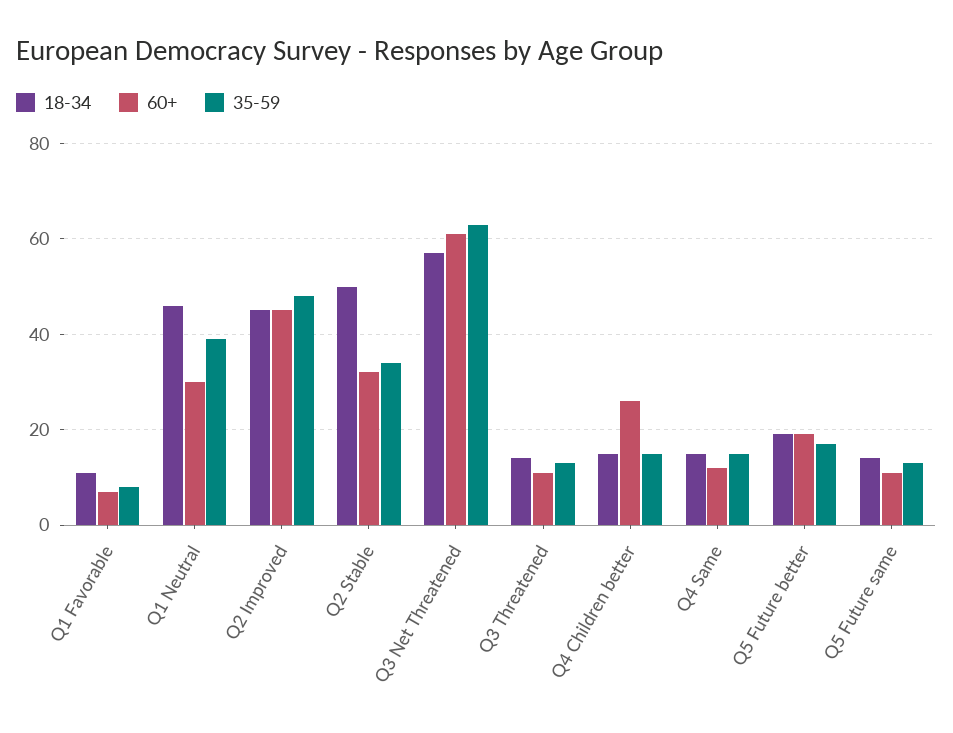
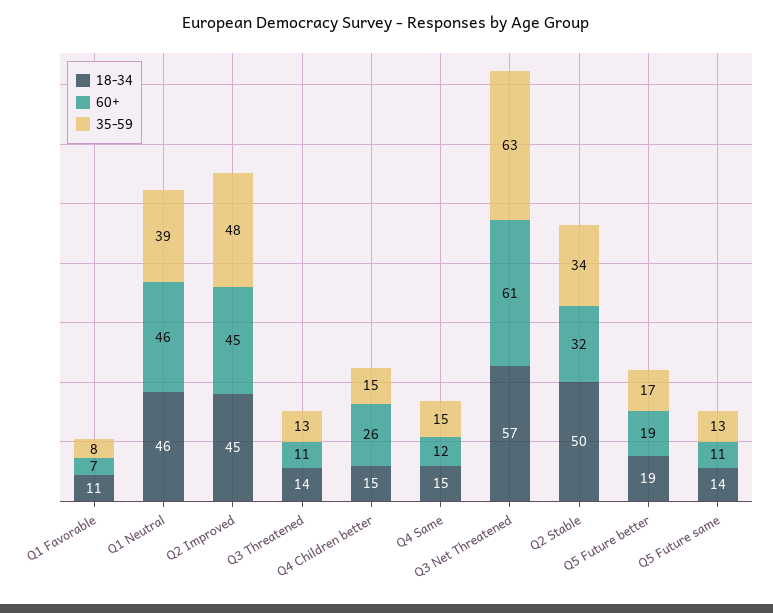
60+, Q1 Neutral: 30 -> 46

